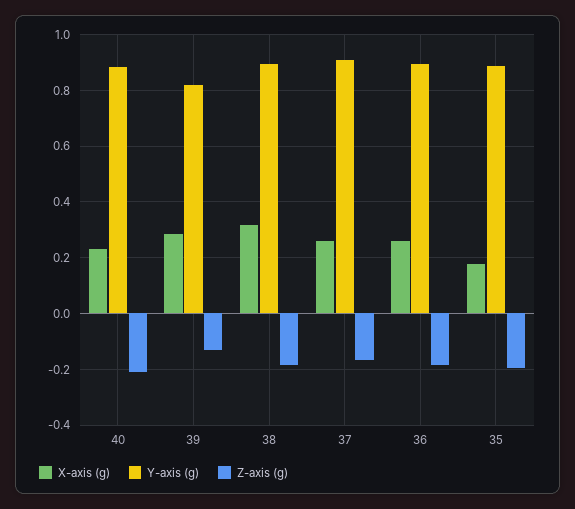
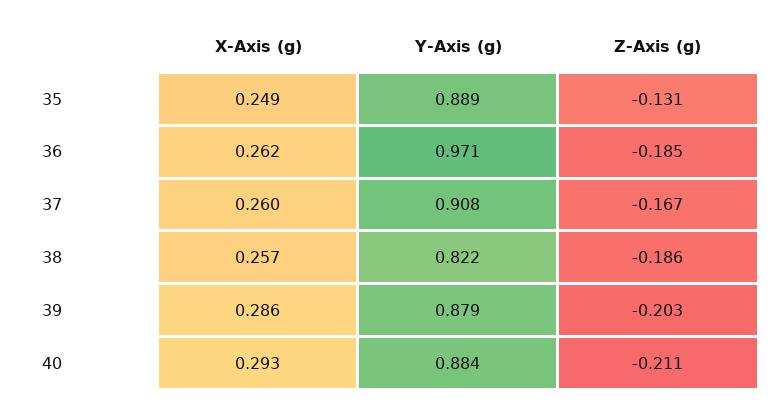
X-axis (g), 40: 0.225 -> 0.293
Y-axis (g), 39: 0.825 -> 0.879
Z-axis (g), 39: -0.125 -> -0.203
X-axis (g), 38: 0.325 -> 0.257
Y-axis (g), 38: 0.9 -> 0.822
Y-axis (g), 36: 0.9 -> 0.971
X-axis (g), 35: 0.175 -> 0.249
Z-axis (g), 35: -0.2 -> -0.131

